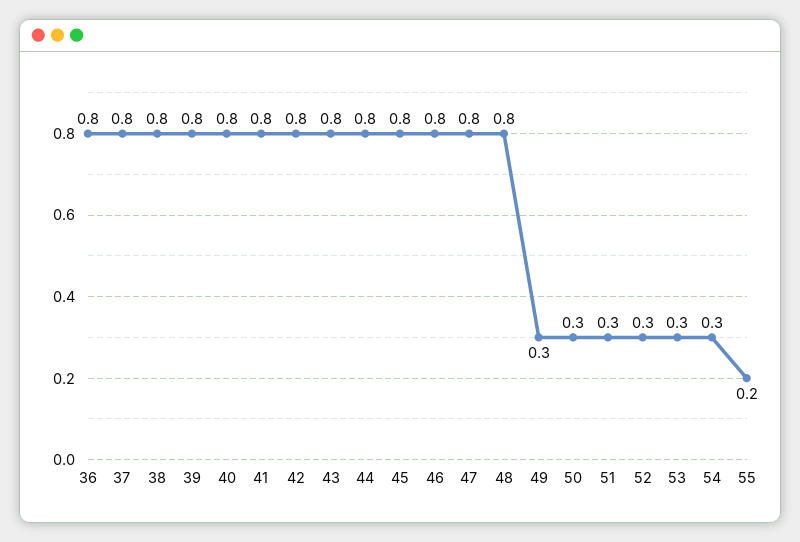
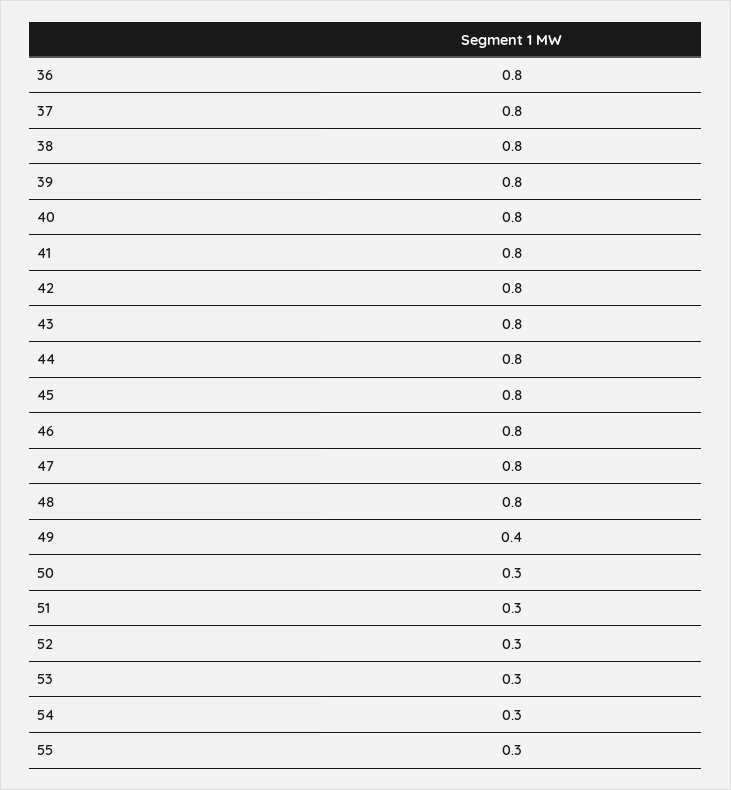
49: 0.3 -> 0.4
55: 0.2 -> 0.3

